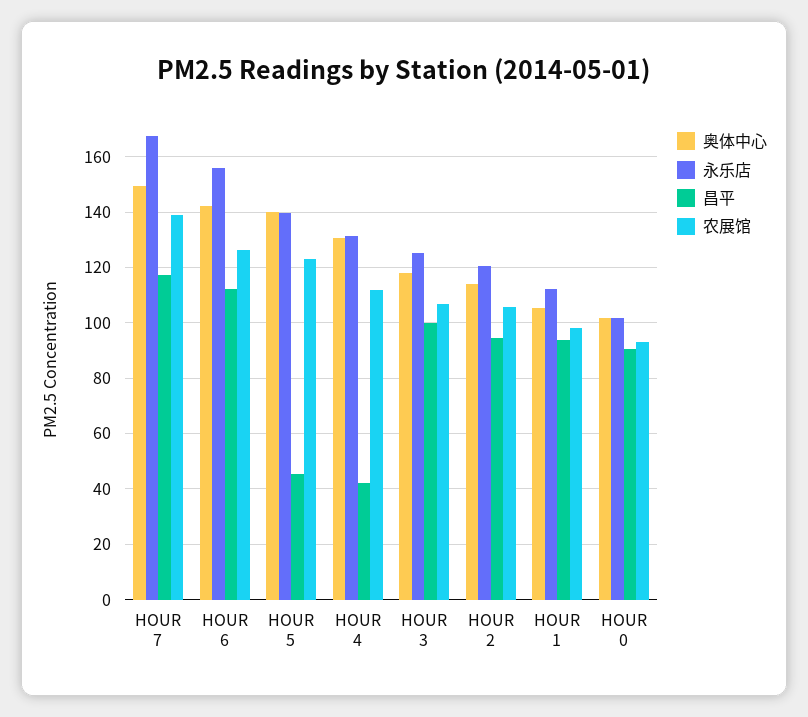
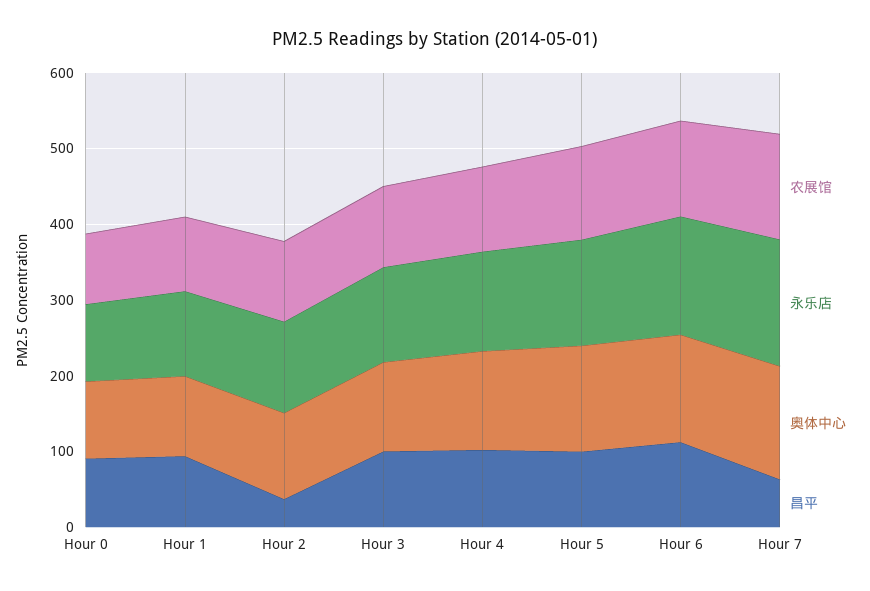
昌平, HOUR 7: 117.5 -> 60
昌平, HOUR 5: 45 -> 100
昌平, HOUR 4: 42.5 -> 100
昌平, HOUR 2: 95 -> 40

